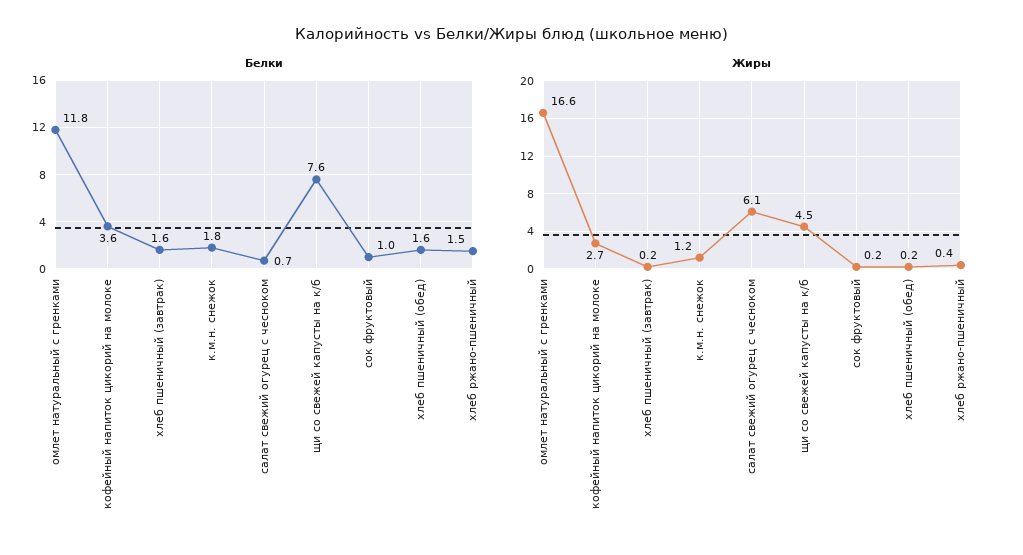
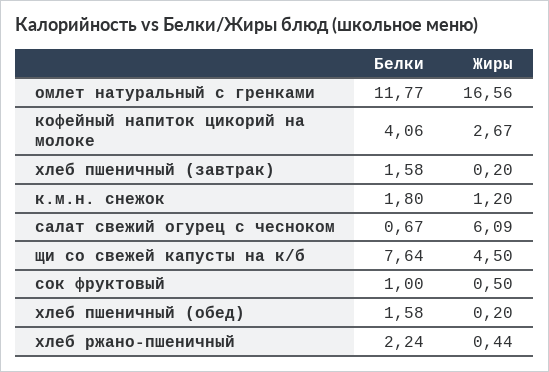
Белки, кофейный напиток цикорий на молоке: 3.6 -> 4.06
Белки, хлеб ржано-пшеничный: 1.5 -> 2.24
Жиры, сок фруктовый: 0.2 -> 0.5

